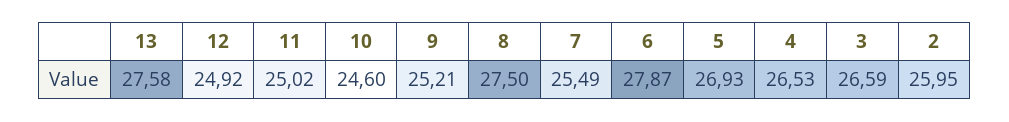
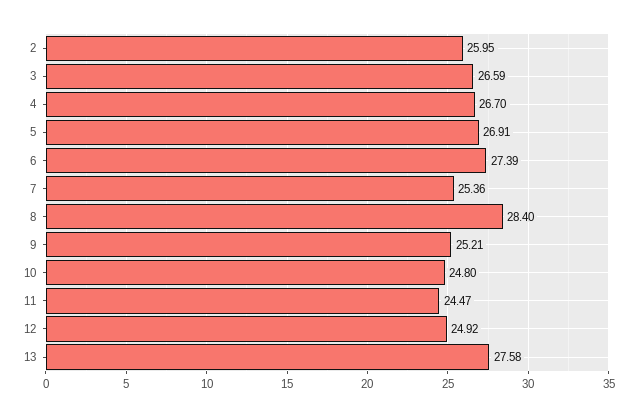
11: 25.02 -> 24.47
10: 24.6 -> 24.8
8: 27.5 -> 28.4
7: 25.49 -> 25.36
6: 27.87 -> 27.39
5: 26.93 -> 26.91
4: 26.53 -> 26.7

